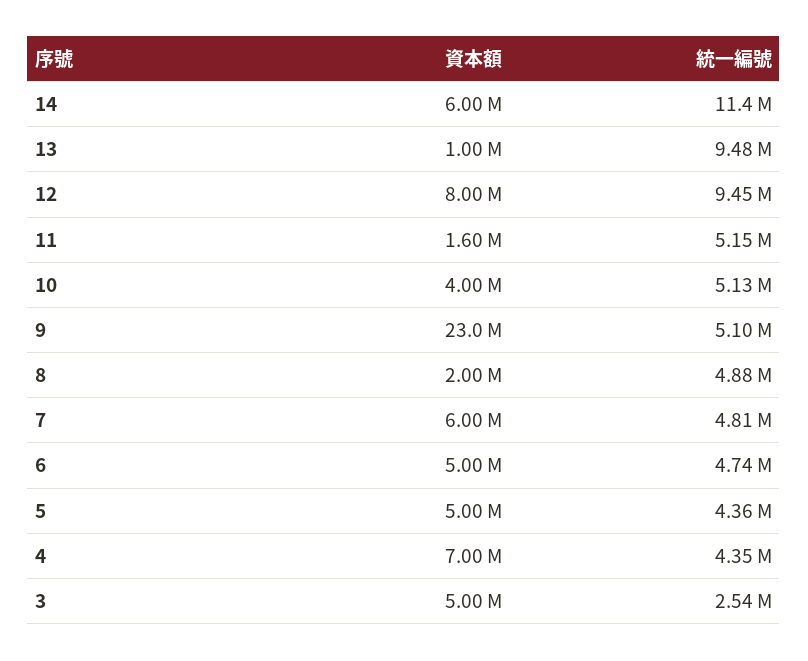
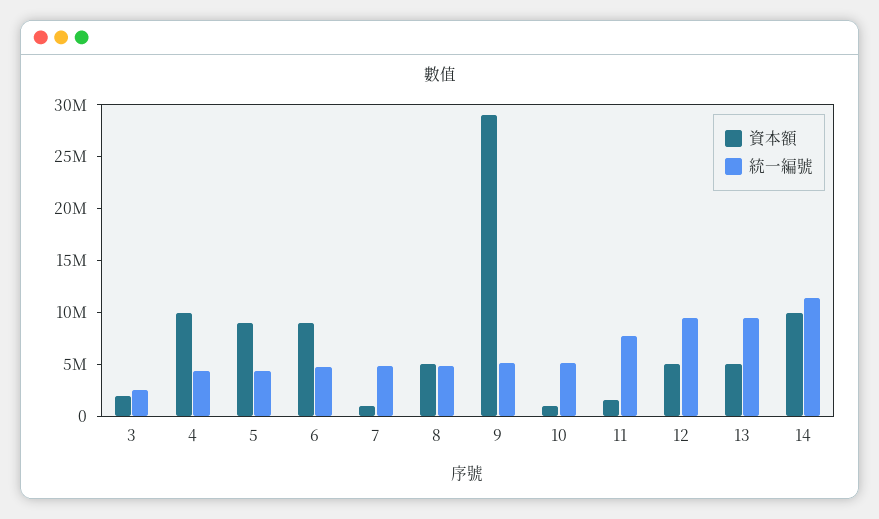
資本額, 14: 6000000 -> 10000000
資本額, 13: 1000000 -> 5000000
資本額, 12: 8000000 -> 5000000
統一編號, 11: 5150000 -> 8000000
資本額, 10: 4000000 -> 1000000
資本額, 9: 23000000 -> 29000000
資本額, 8: 2000000 -> 5000000
資本額, 7: 6000000 -> 1000000
資本額, 6: 5000000 -> 9000000
資本額, 5: 5000000 -> 9000000
資本額, 4: 7000000 -> 10000000
資本額, 3: 5000000 -> 2000000

